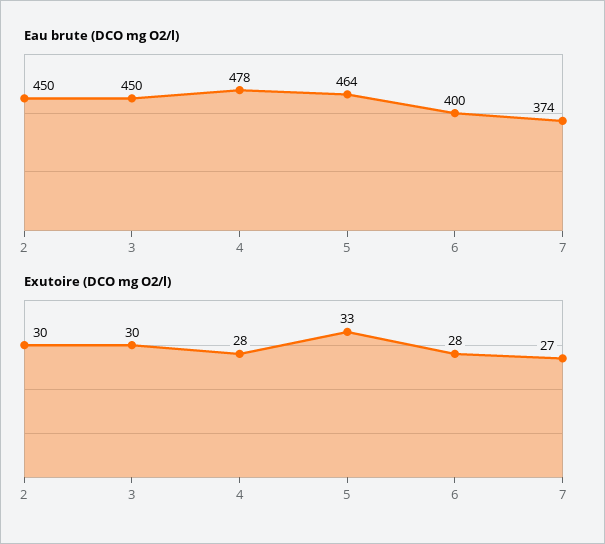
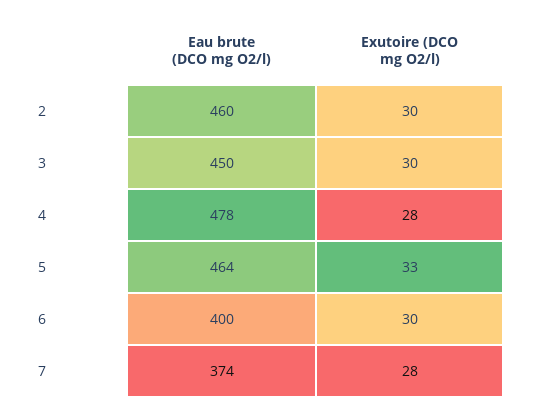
Eau brute (DCO mg O2/l), 2: 450 -> 460
Exutoire (DCO mg O2/l), 6: 28 -> 30
Exutoire (DCO mg O2/l), 7: 27 -> 28

